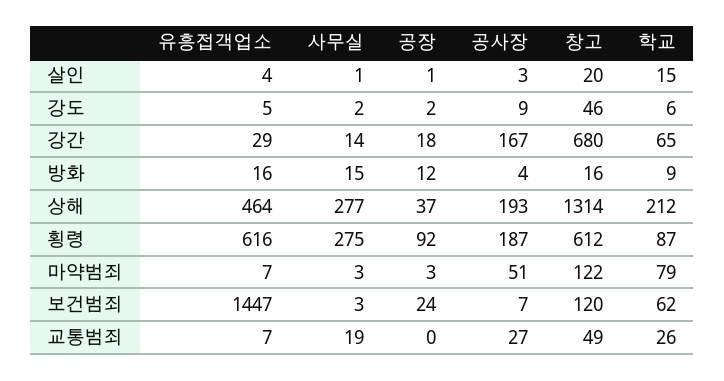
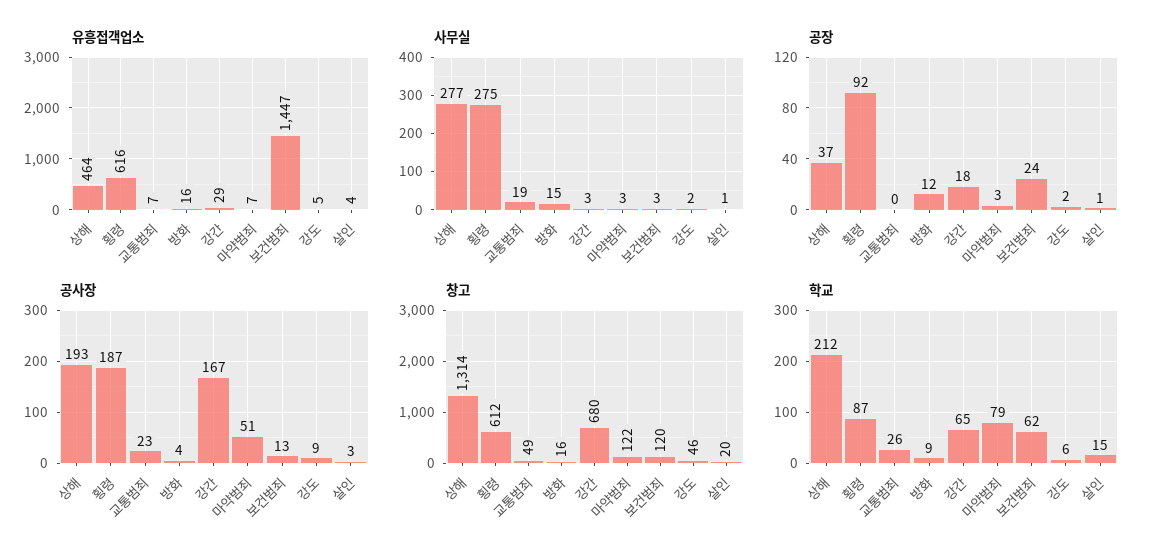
사무실, 강간: 14 -> 3
공사장, 보건범죄: 7 -> 13
공사장, 교통범죄: 27 -> 23

